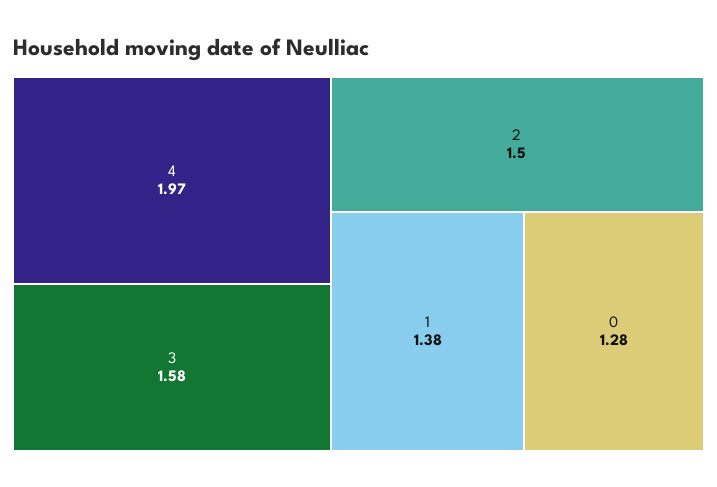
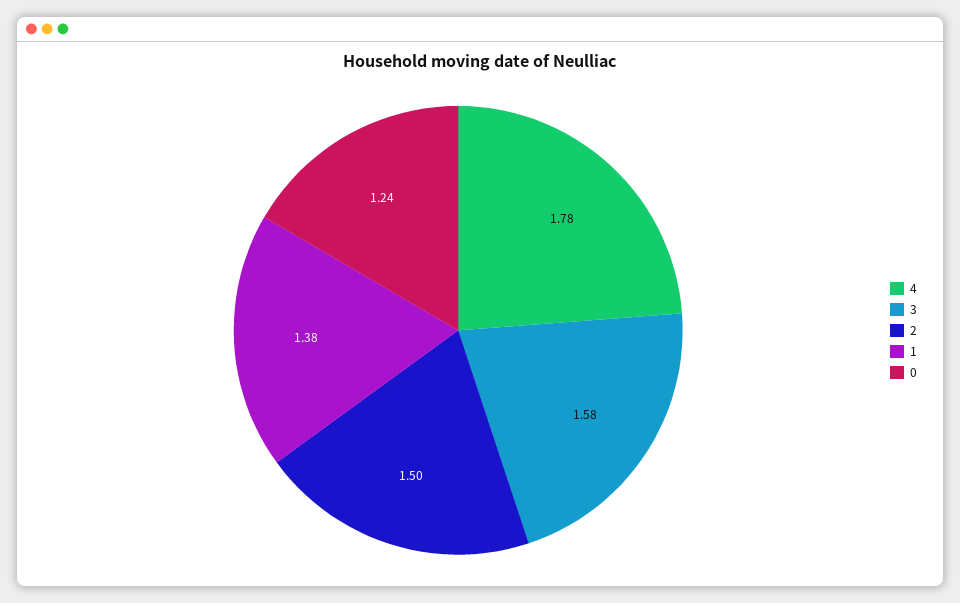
4: 1.97 -> 1.78
0: 1.28 -> 1.24

